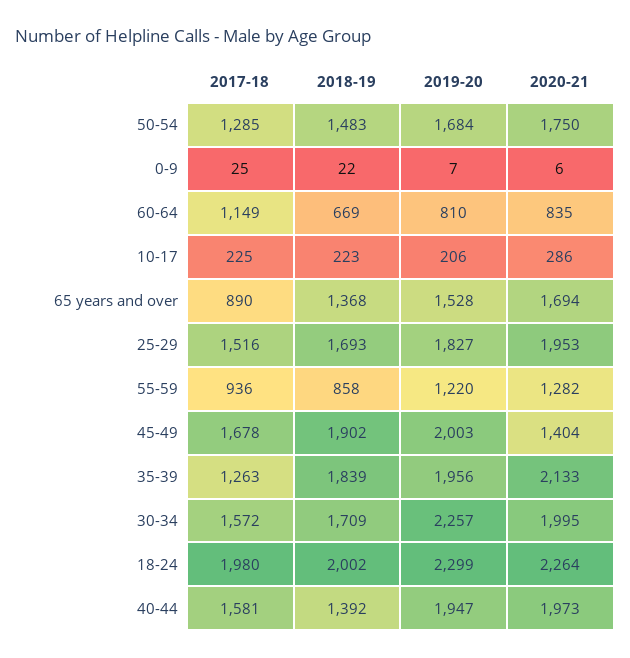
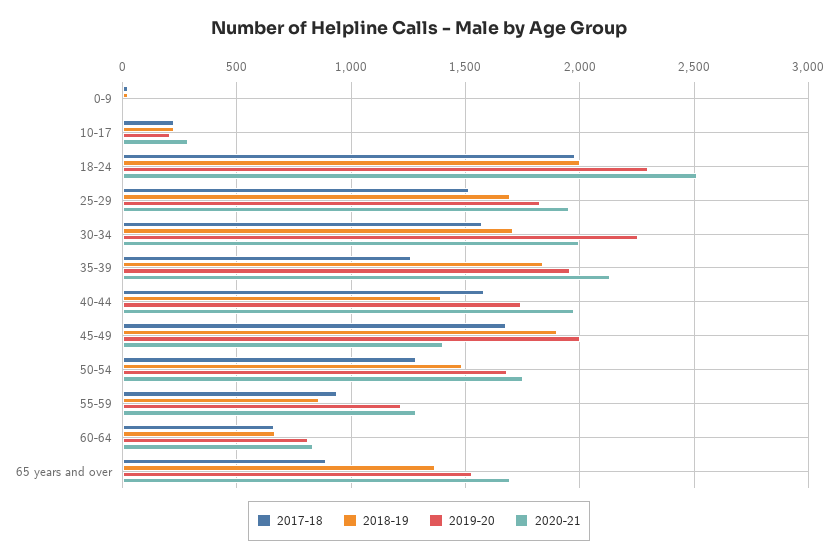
2017-18, 60-64: 1149 -> 650
2020-21, 18-24: 2264 -> 2500
2019-20, 40-44: 1947 -> 1750

